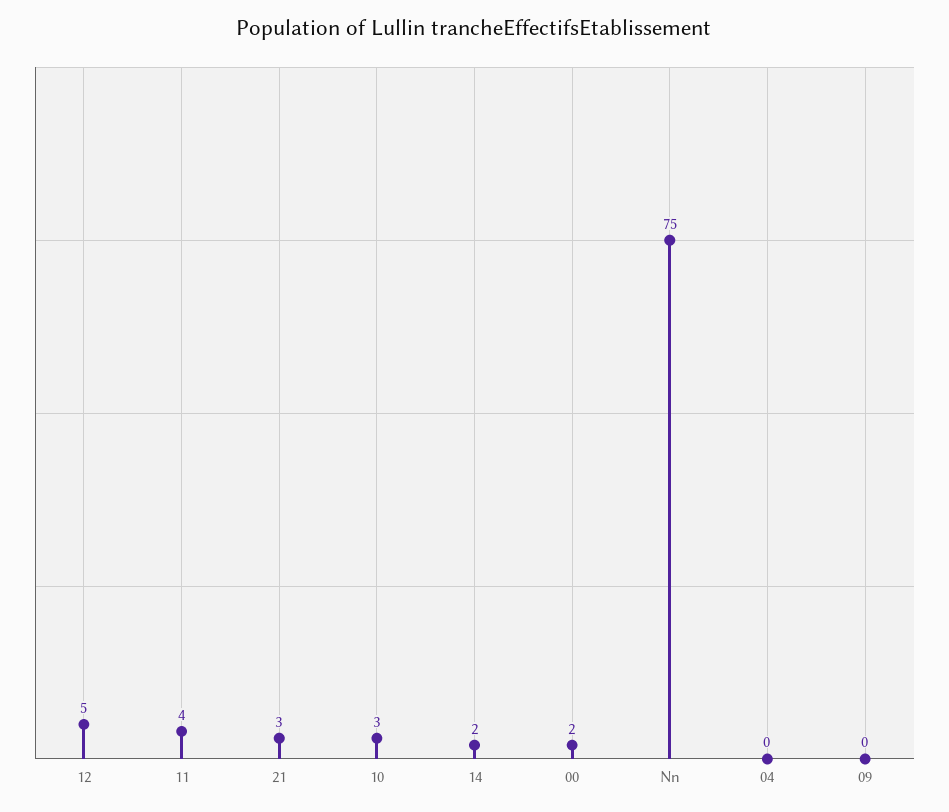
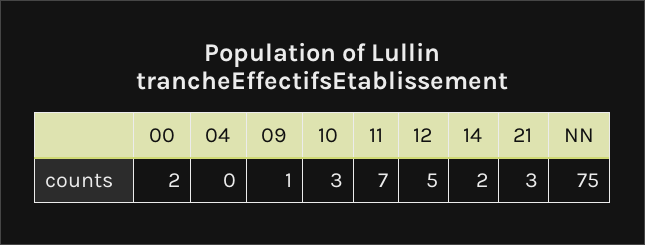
11: 4 -> 7
09: 0 -> 1

